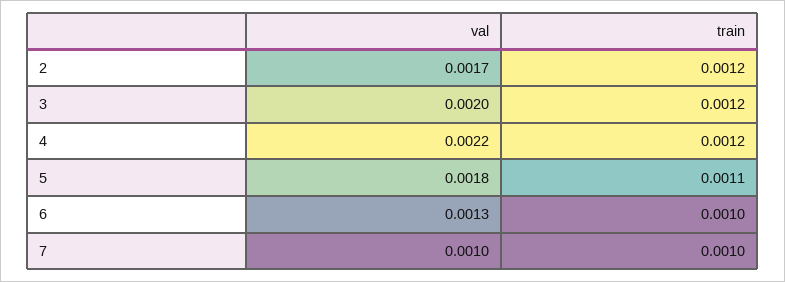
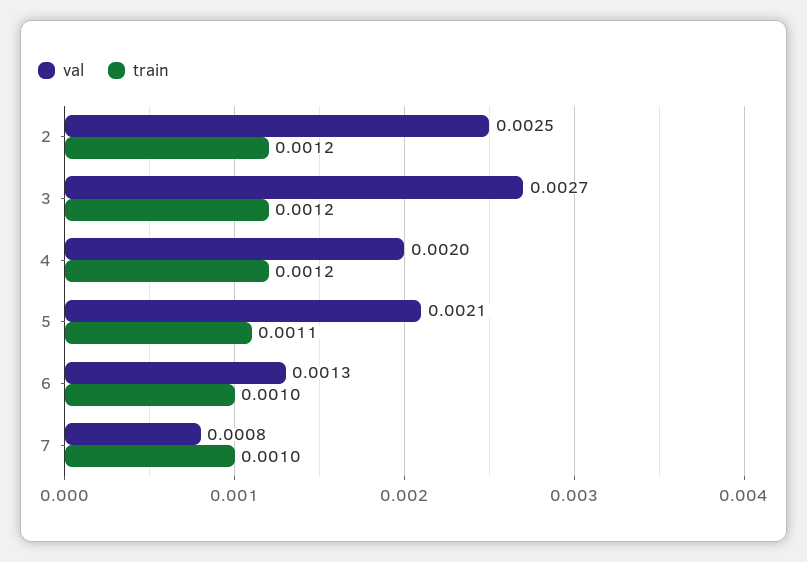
val, 2: 0.0017 -> 0.0025
val, 3: 0.002 -> 0.0027
val, 4: 0.0022 -> 0.002
val, 5: 0.0018 -> 0.0021
val, 7: 0.001 -> 0.0008

